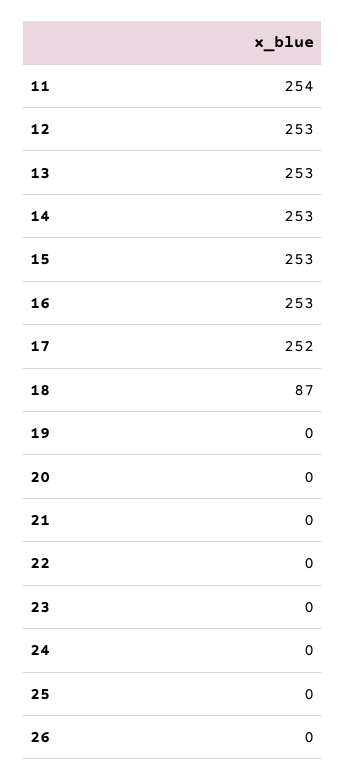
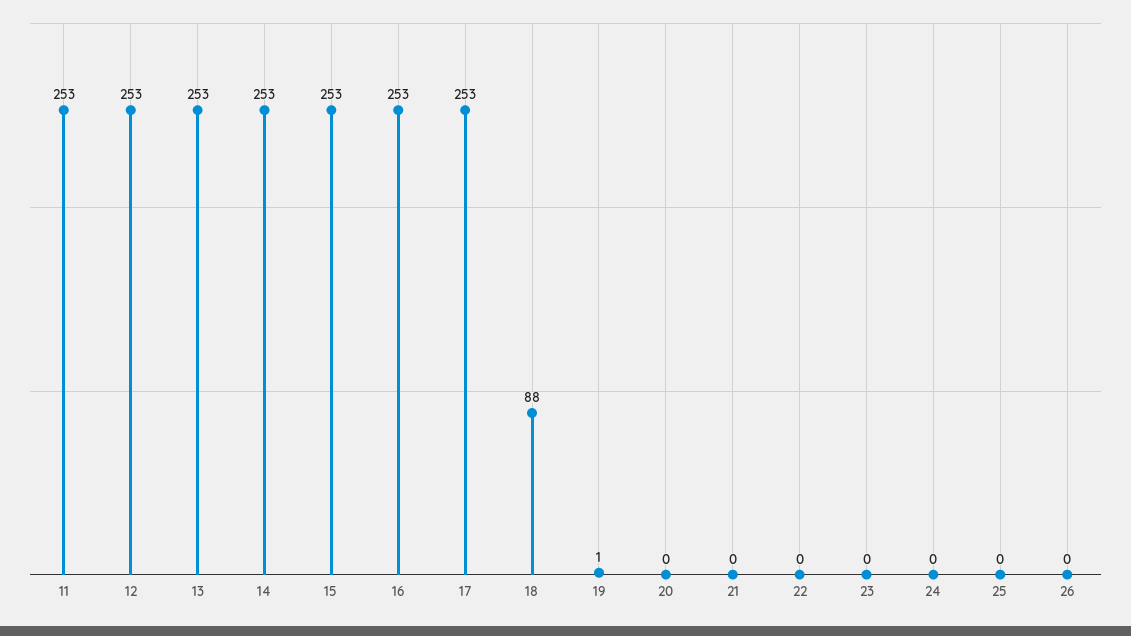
11: 254 -> 253
17: 252 -> 253
18: 87 -> 88
19: 0 -> 1

